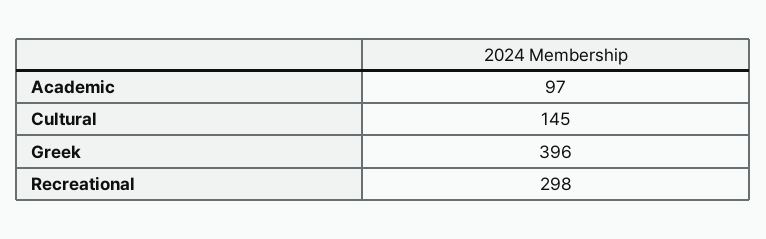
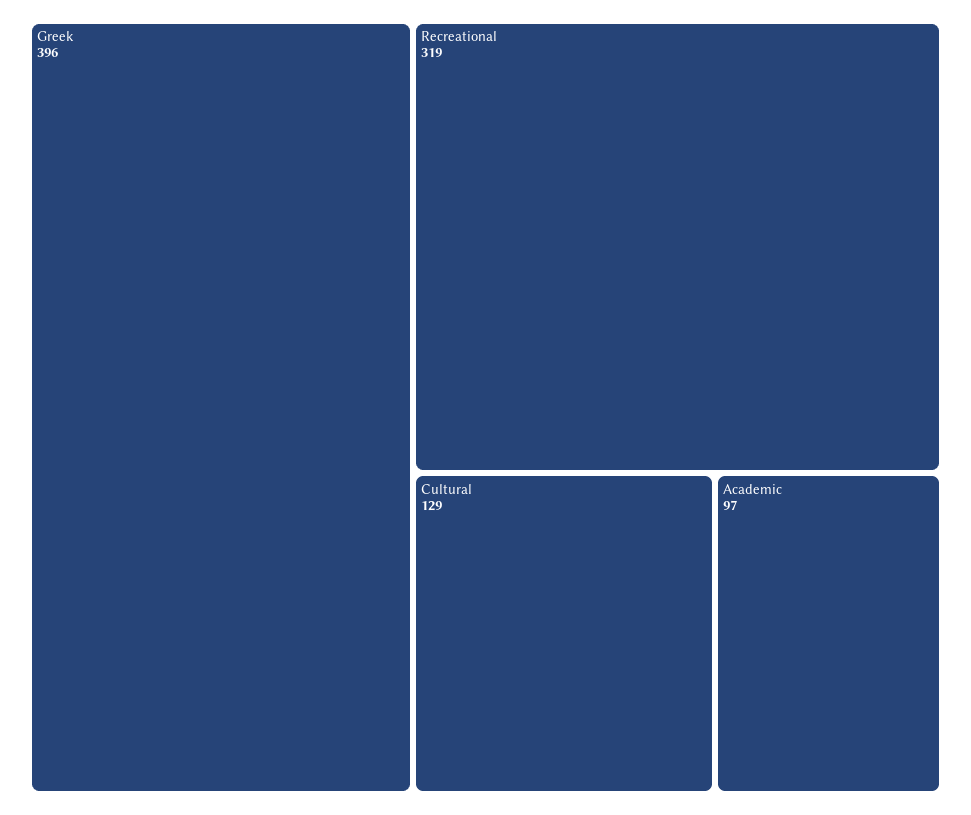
Cultural: 145 -> 129
Recreational: 298 -> 319

